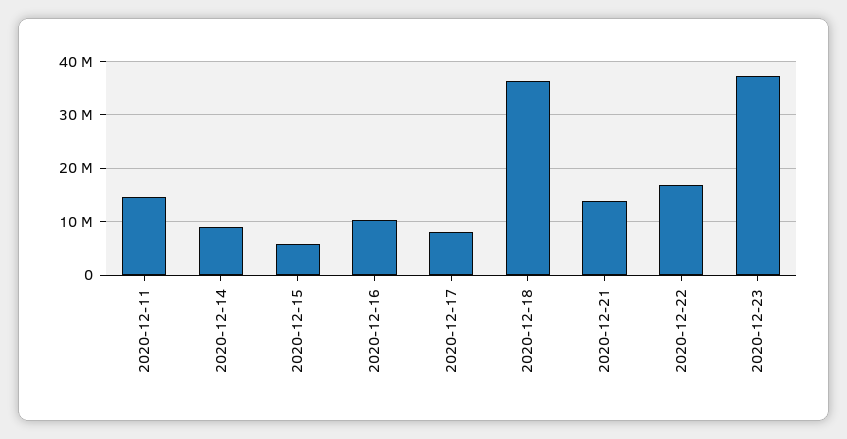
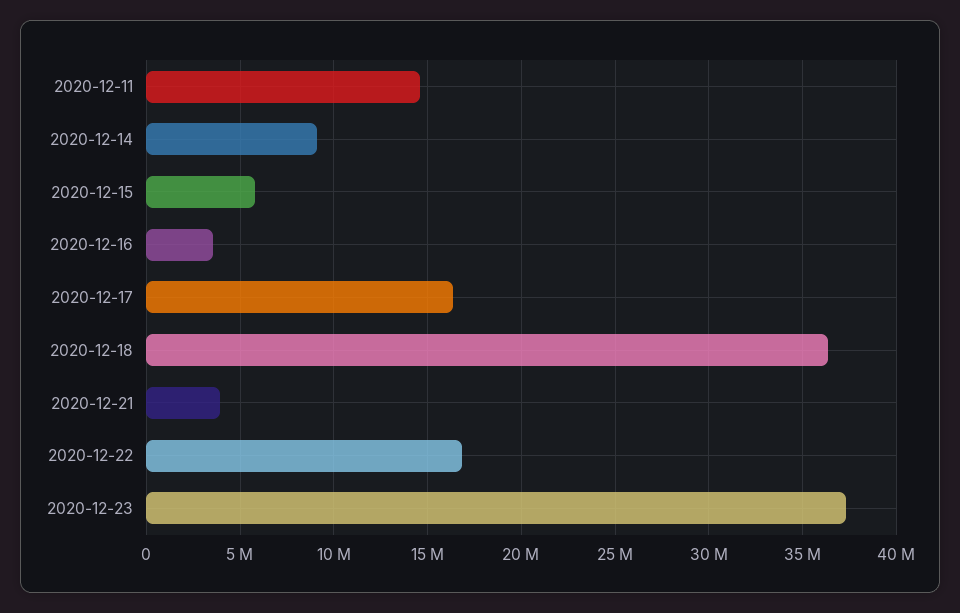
2020-12-16: 10000000 -> 3500000
2020-12-17: 8000000 -> 16500000
2020-12-21: 14000000 -> 4000000

